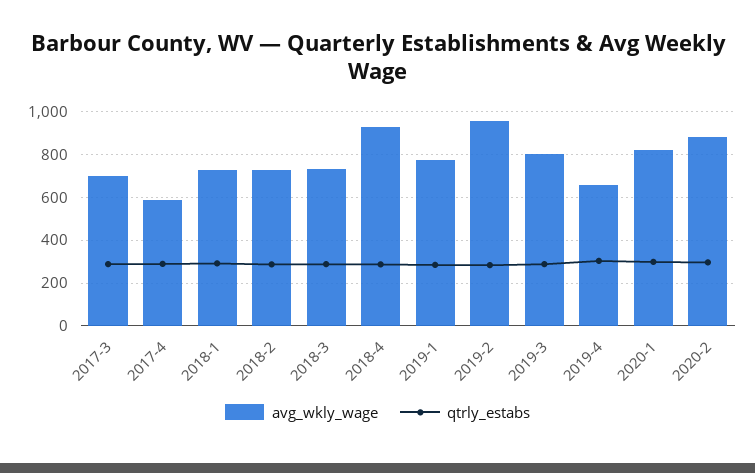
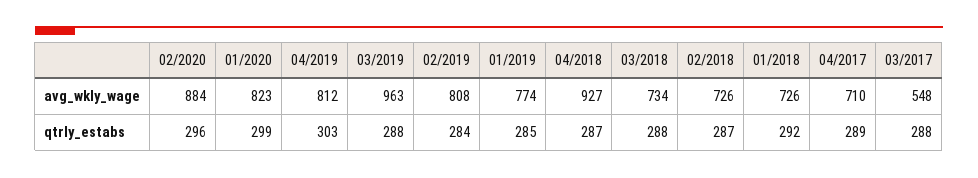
avg_wkly_wage, 2017-3: 700 -> 548
avg_wkly_wage, 2017-4: 600 -> 710
avg_wkly_wage, 2019-2: 950 -> 808
avg_wkly_wage, 2019-3: 800 -> 963
avg_wkly_wage, 2019-4: 650 -> 812

